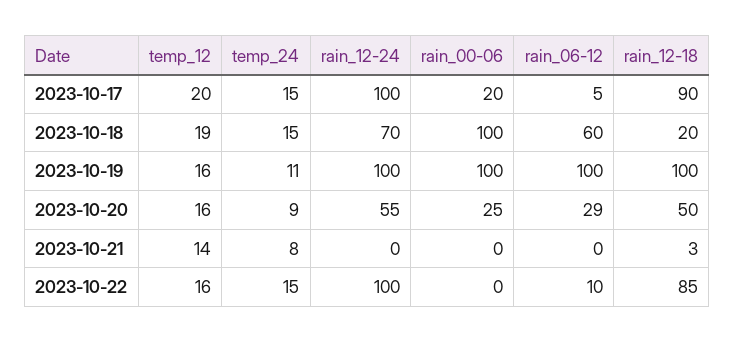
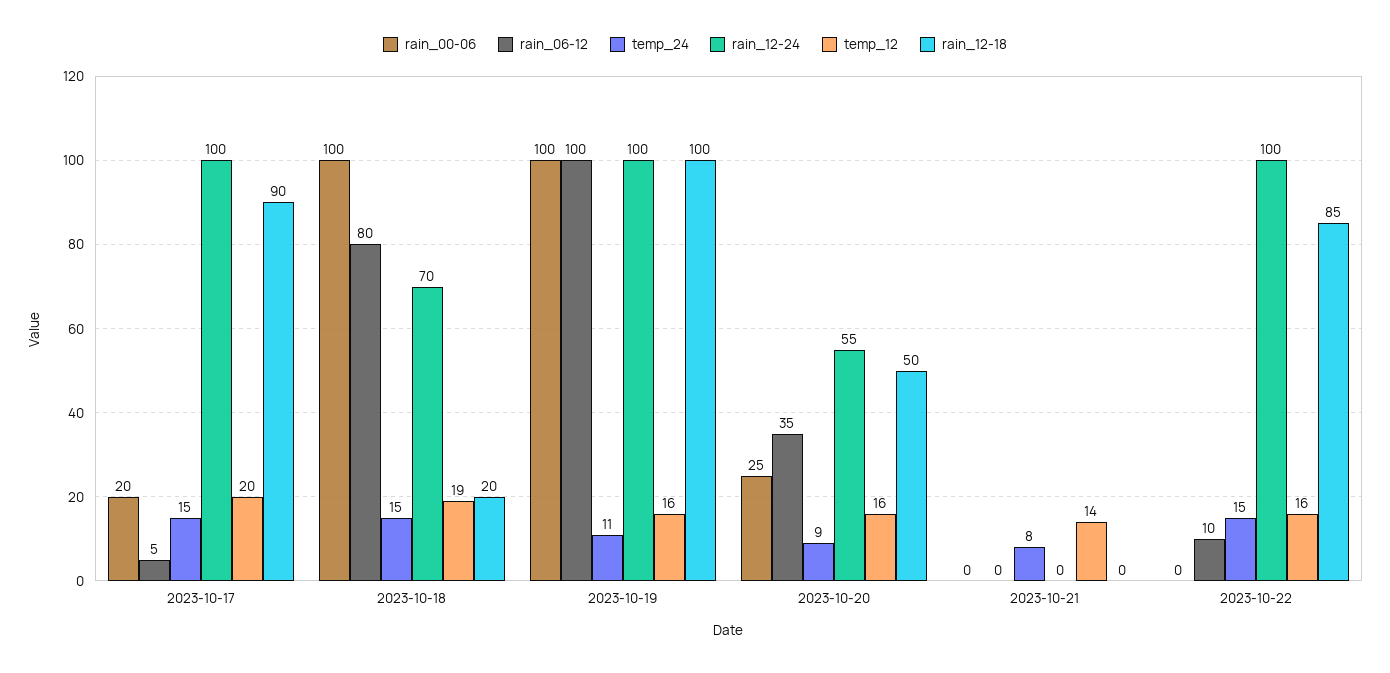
rain_06-12, 2023-10-18: 60 -> 80
rain_06-12, 2023-10-20: 29 -> 35
rain_12-18, 2023-10-21: 3 -> 0

